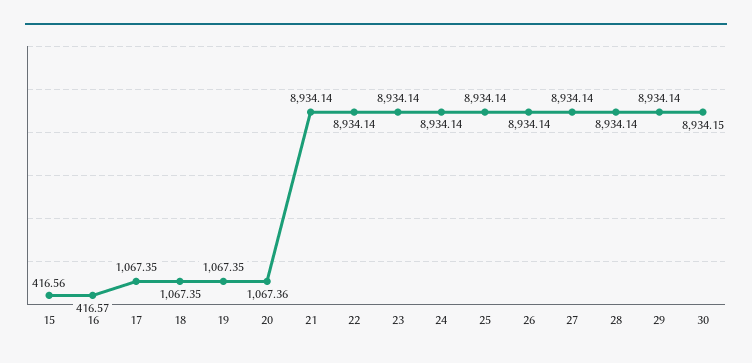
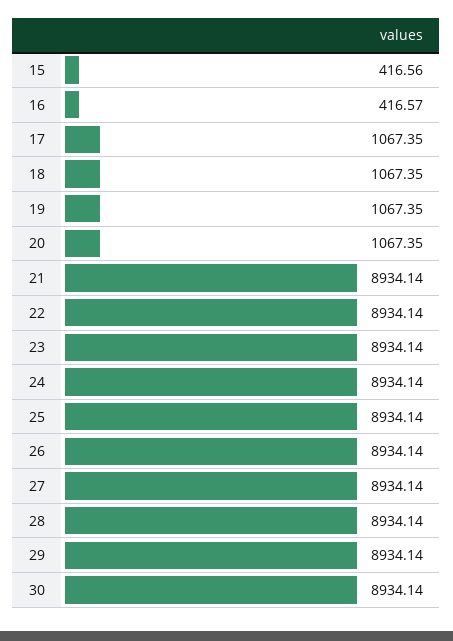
20: 1067.36 -> 1067.35
30: 8934.15 -> 8934.14

